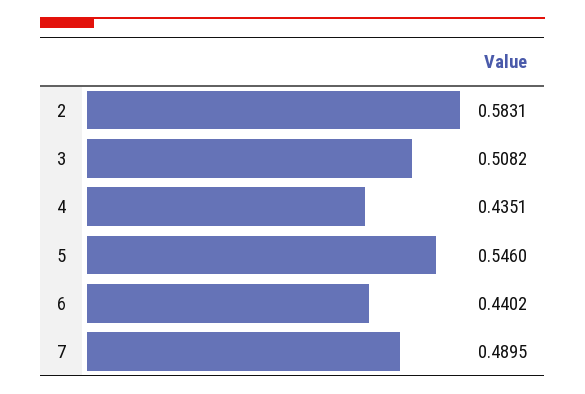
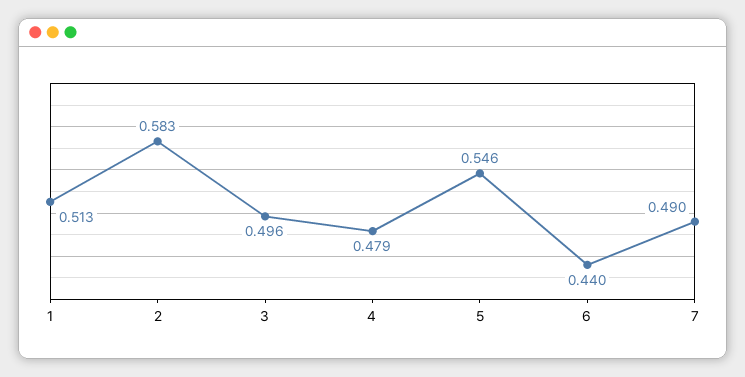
3: 0.5082 -> 0.496
4: 0.4351 -> 0.479
1: none -> 0.513

